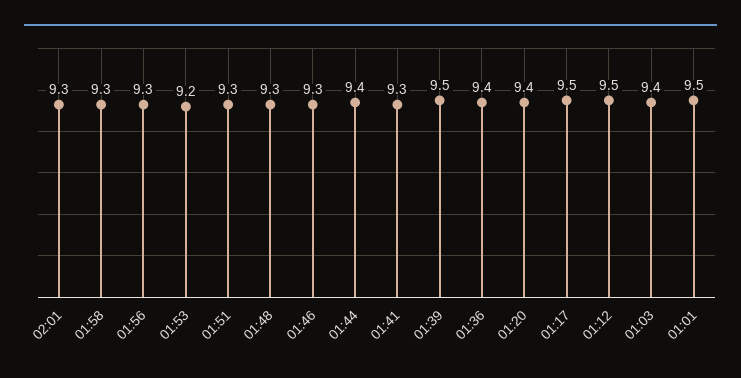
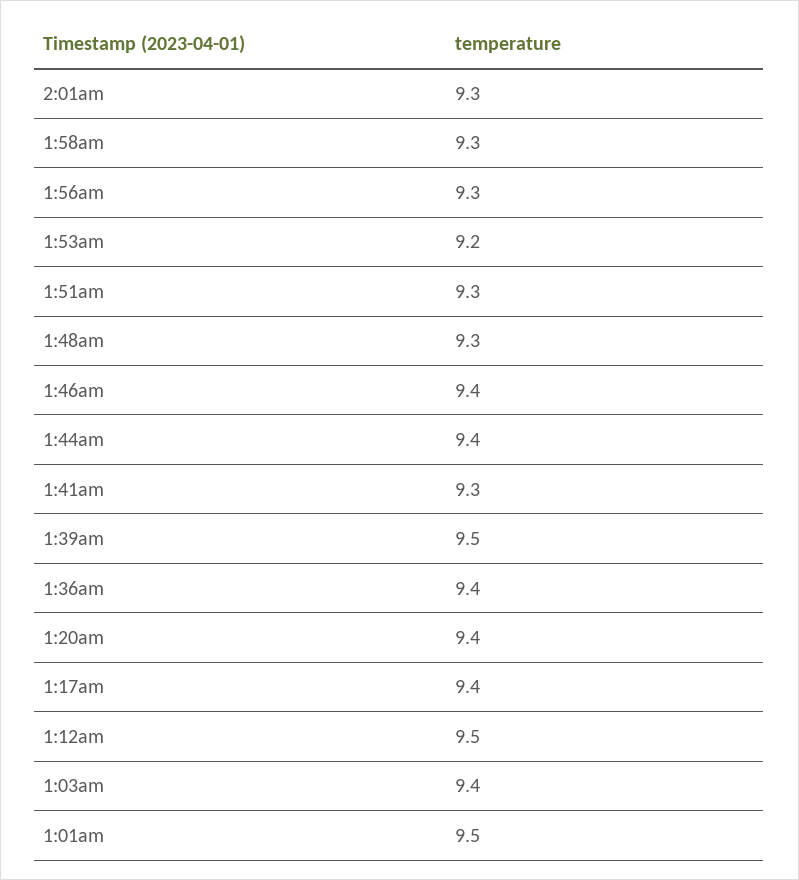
01:46: 9.3 -> 9.4
01:17: 9.5 -> 9.4

